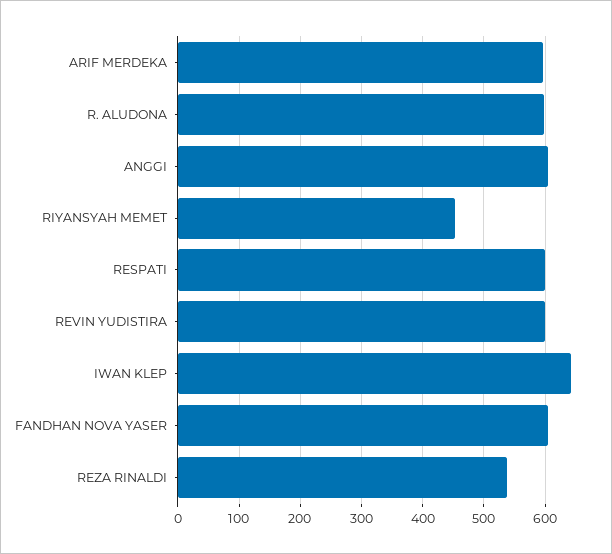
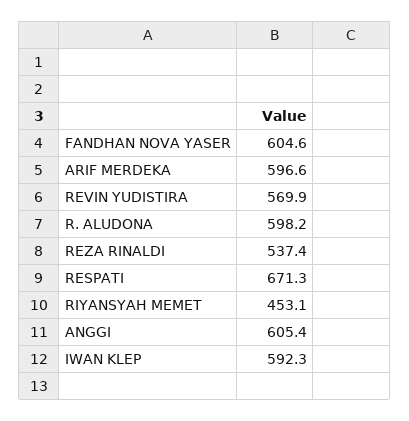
RESPATI: 600 -> 671.3
REVIN YUDISTIRA: 600 -> 569.9
IWAN KLEP: 640 -> 592.3

